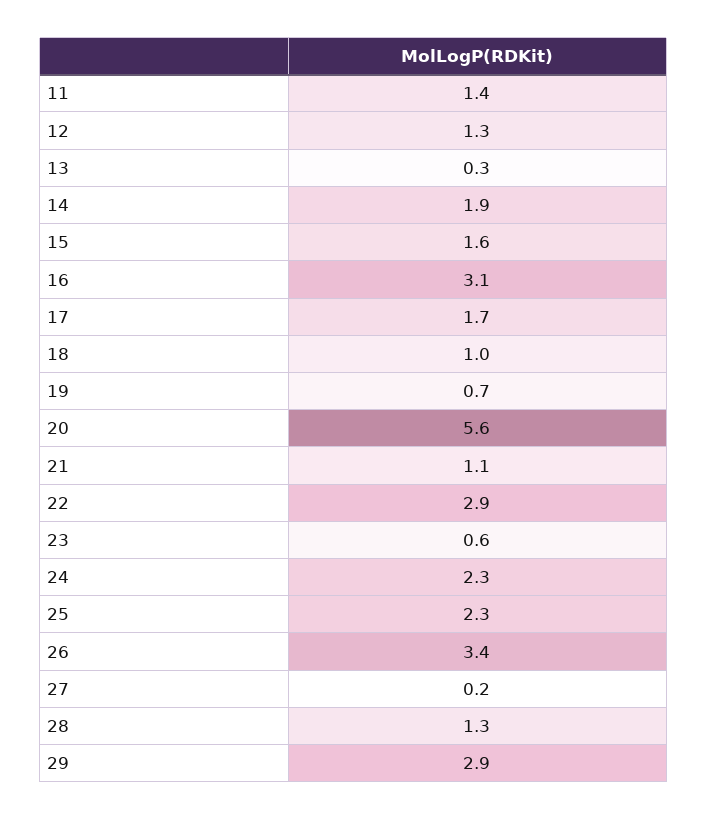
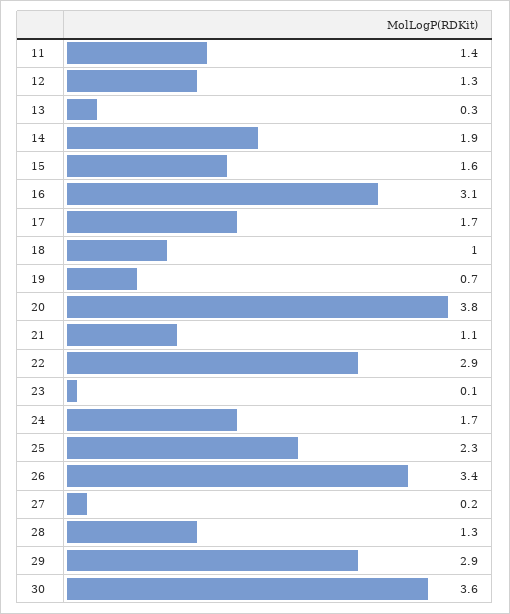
20: 5.6 -> 3.8
23: 0.6 -> 0.1
24: 2.3 -> 1.7
30: none -> 3.6

